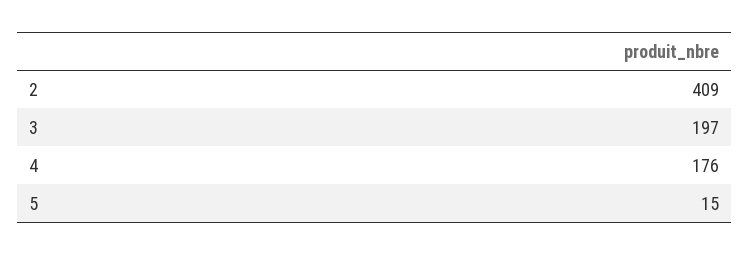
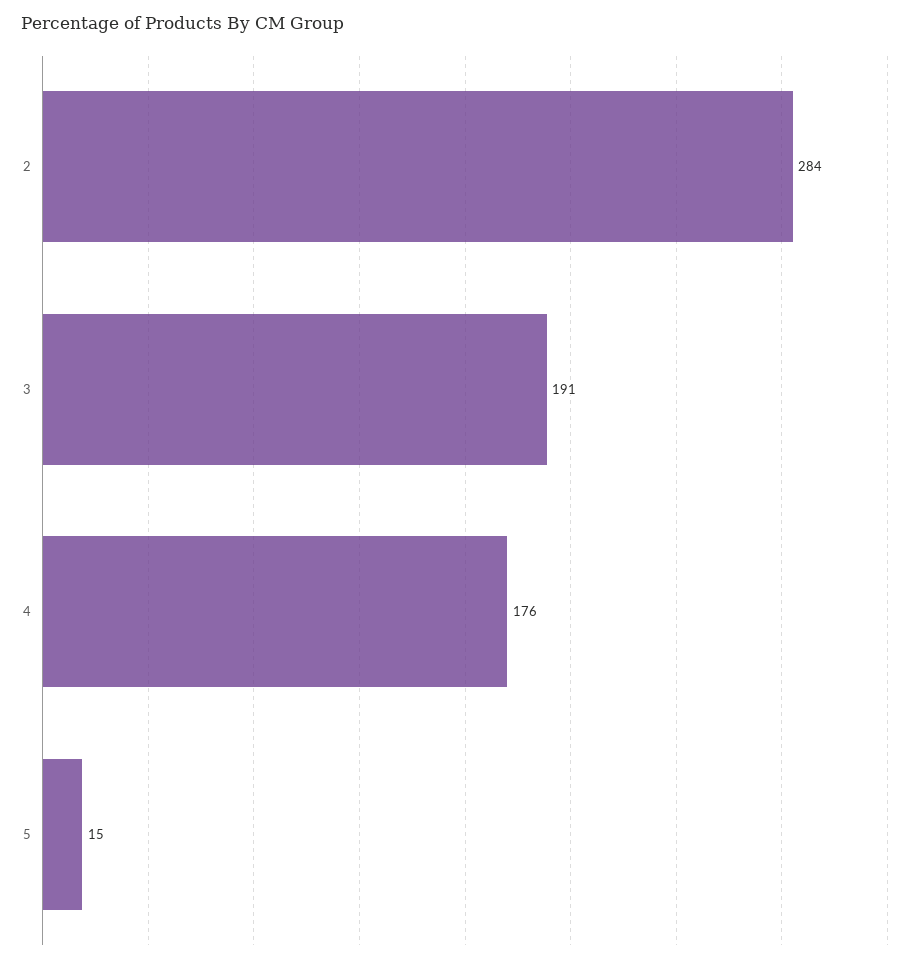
2: 409 -> 284
3: 197 -> 191

